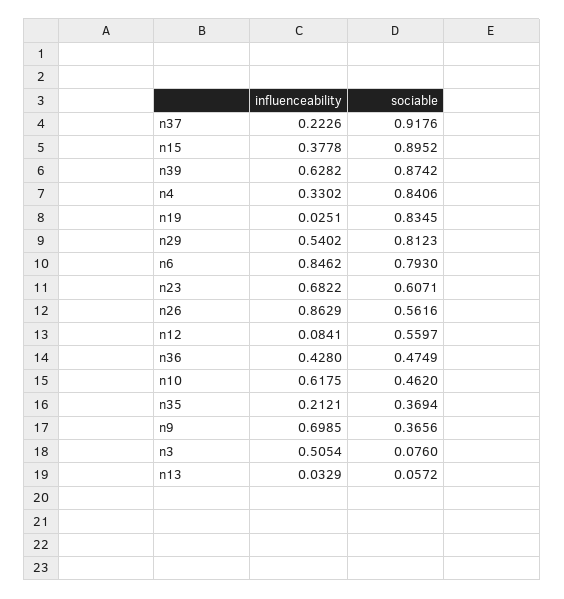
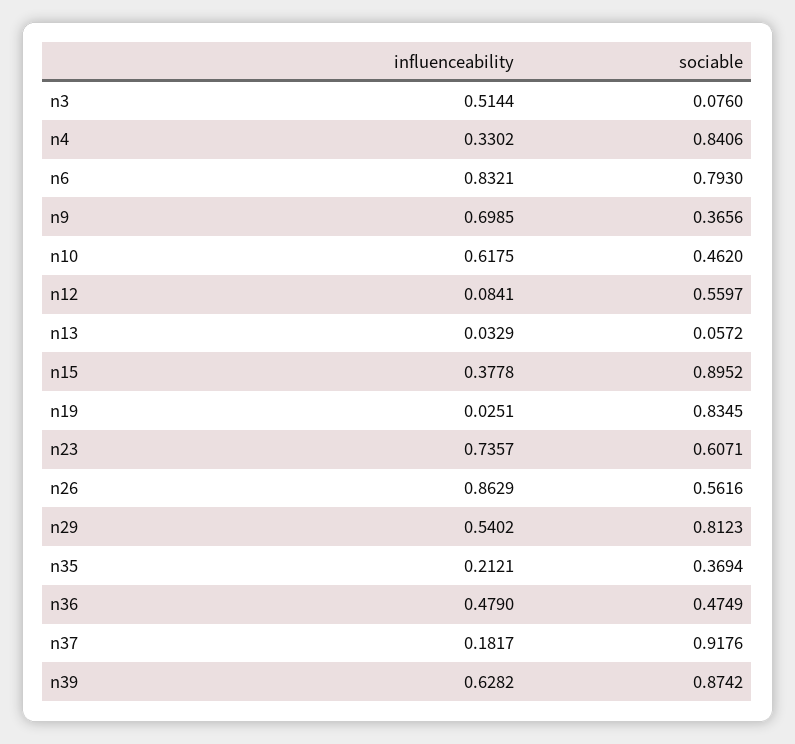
influenceability, n37: 0.2226 -> 0.1817
influenceability, n6: 0.8462 -> 0.8321
influenceability, n23: 0.6822 -> 0.7357
influenceability, n36: 0.428 -> 0.479
influenceability, n3: 0.5054 -> 0.5144

